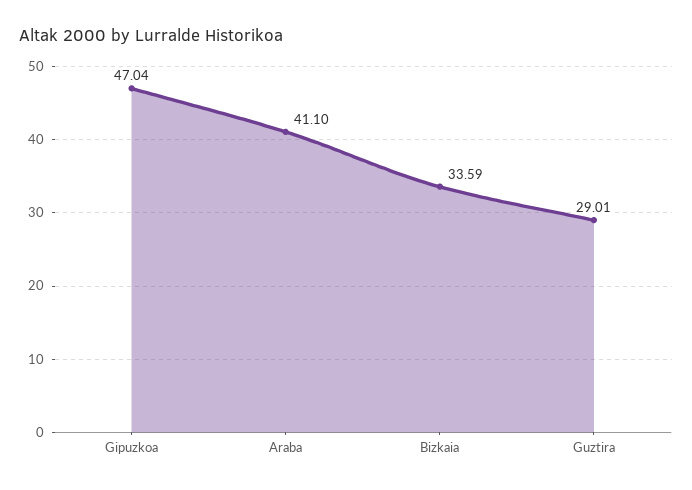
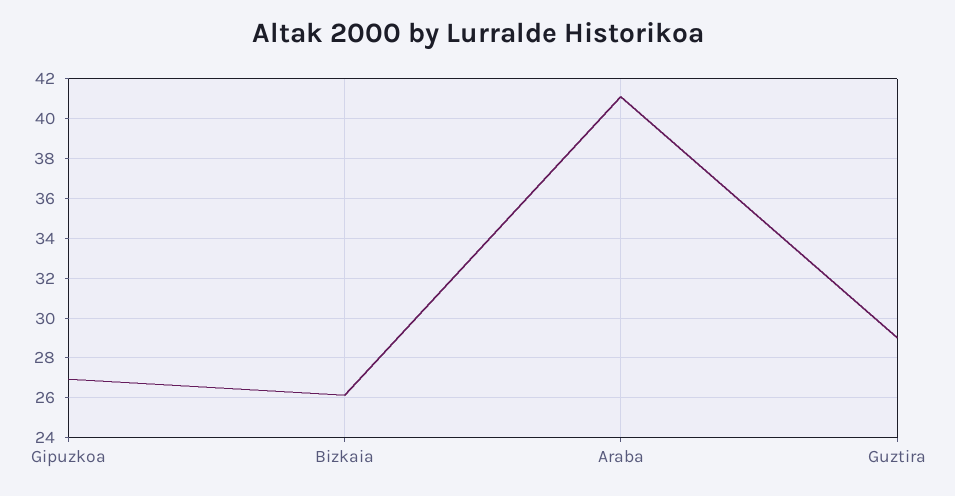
Gipuzkoa: 47.04 -> 27
Bizkaia: 33.59 -> 26

